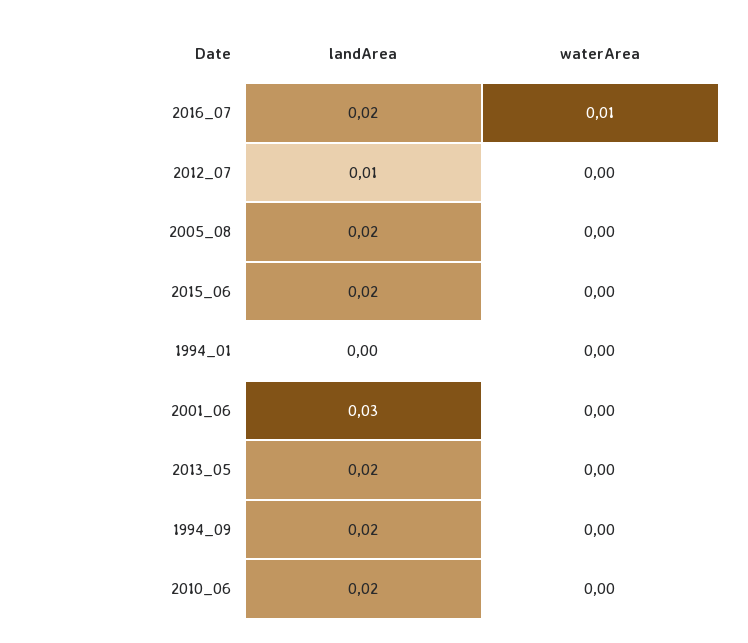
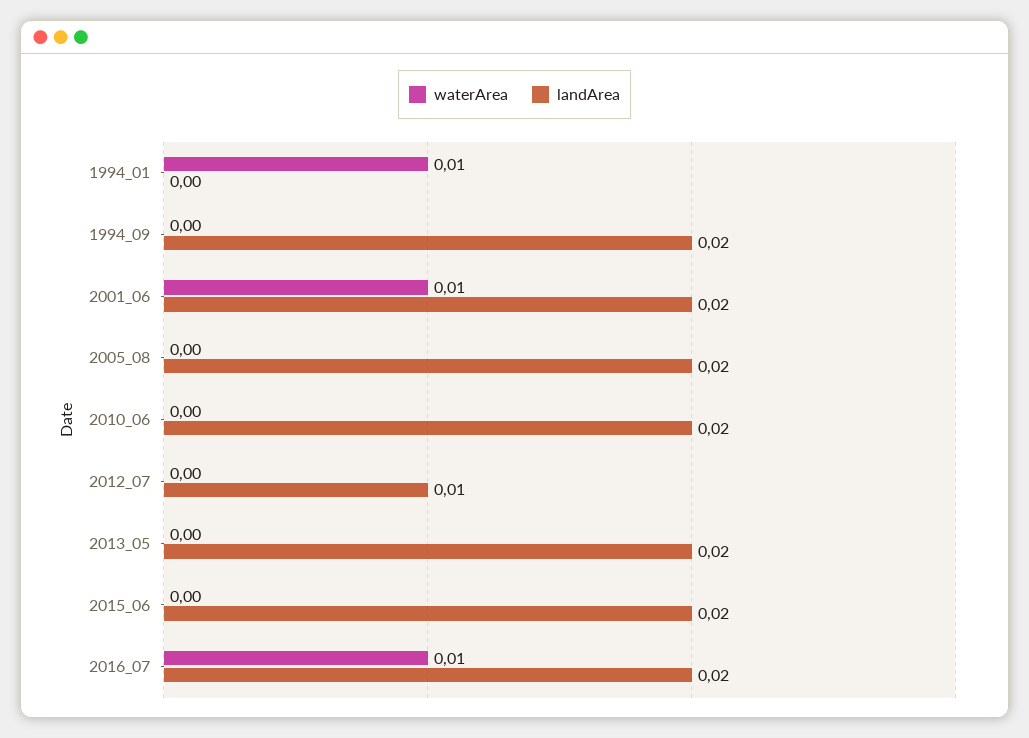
waterArea, 1994_01: 0 -> 0.01
landArea, 2001_06: 0.03 -> 0.02
waterArea, 2001_06: 0 -> 0.01

